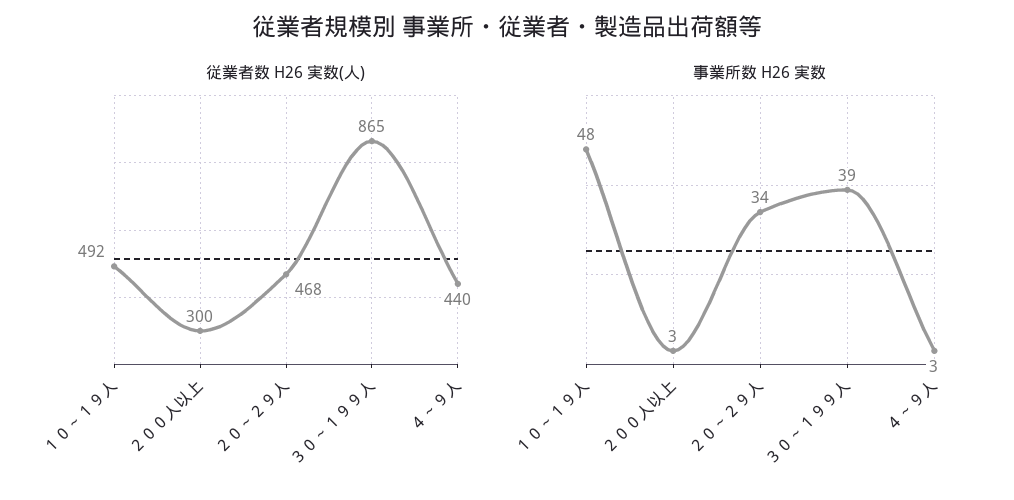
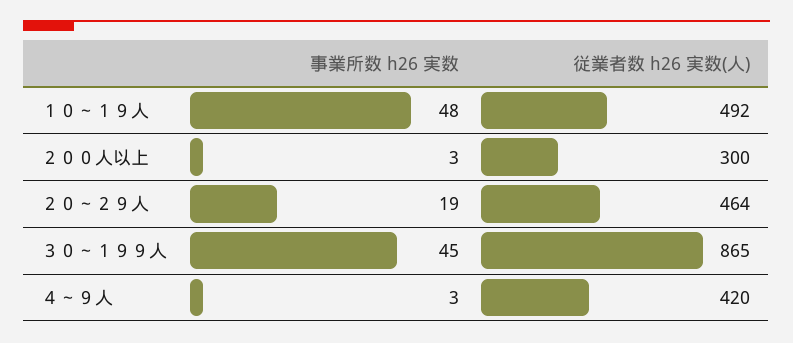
従業者数 H26 実数(人), ２０～２９人: 468 -> 464
従業者数 H26 実数(人), ４～９人: 440 -> 420
事業所数 H26 実数, ２０～２９人: 34 -> 19
事業所数 H26 実数, ３０～１９９人: 39 -> 45

